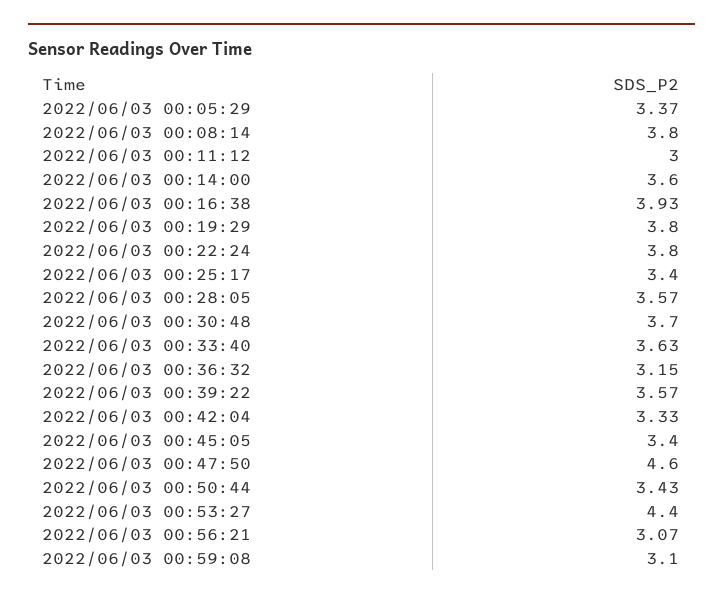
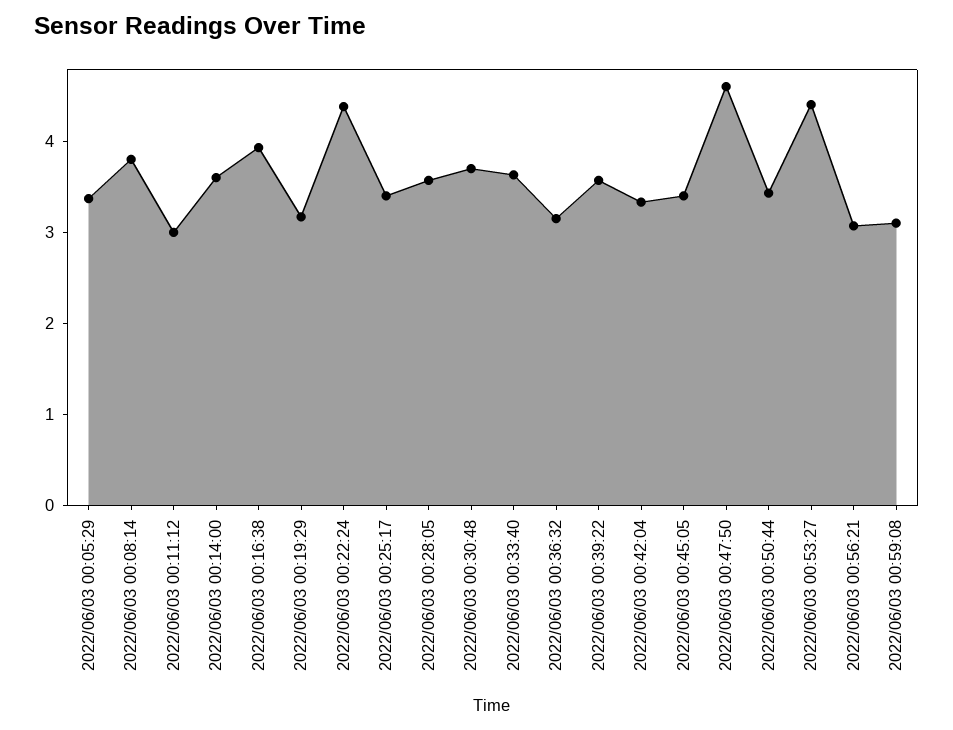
2022/06/03 00:19:29: 3.8 -> 3.2
2022/06/03 00:22:24: 3.8 -> 4.4

